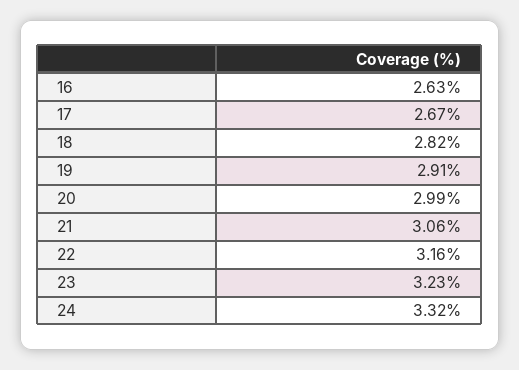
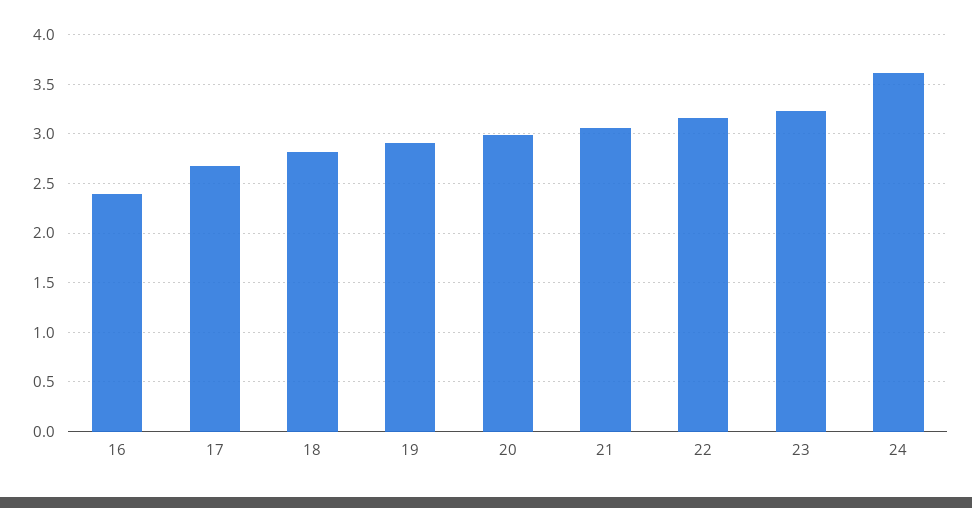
16: 2.63 -> 2.4
24: 3.32 -> 3.6

